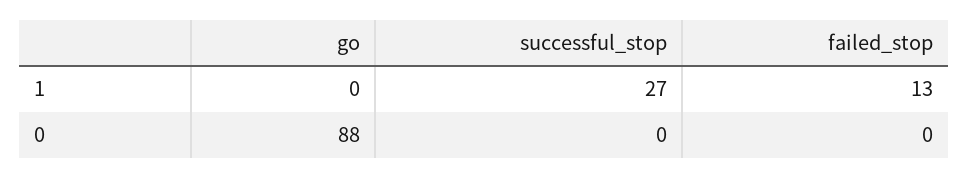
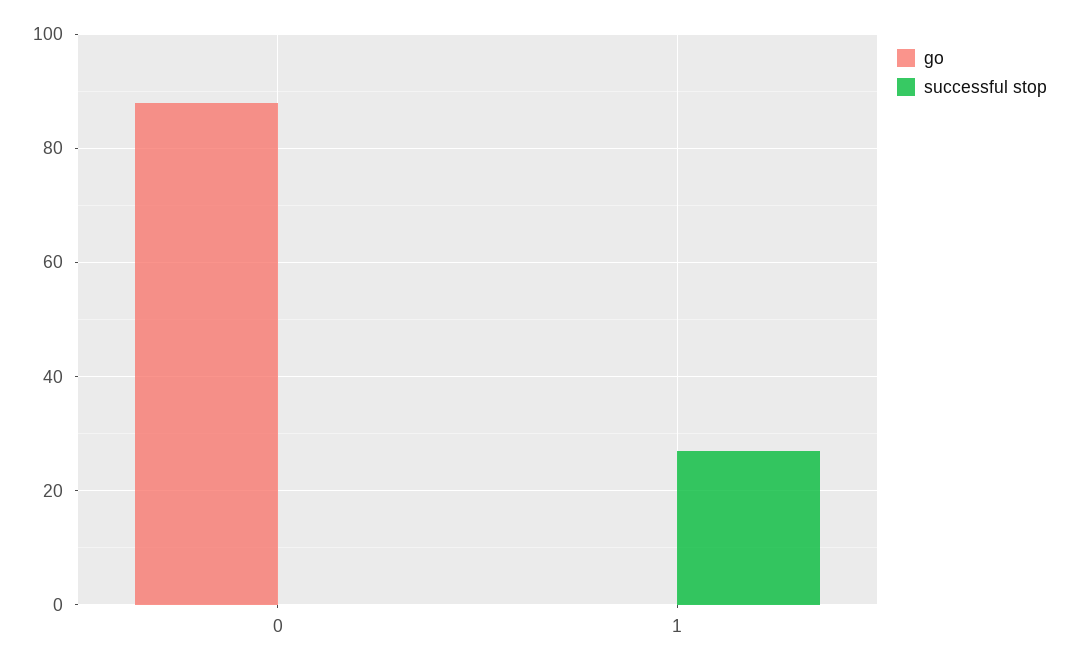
failed_stop, 1: 13 -> none
failed_stop, 0: 0 -> none

